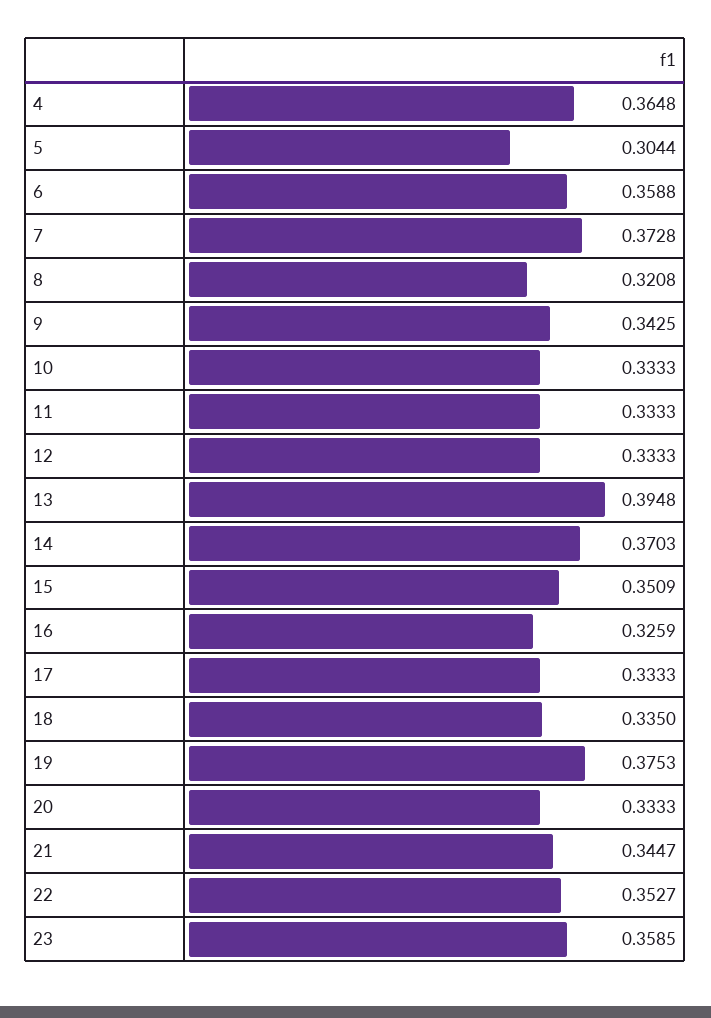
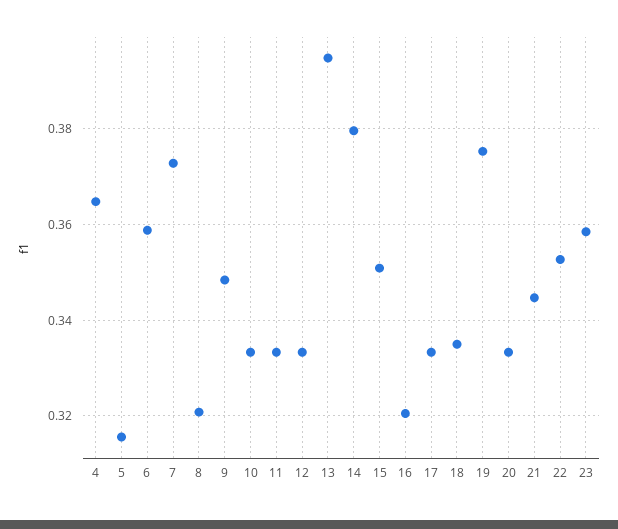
5: 0.3044 -> 0.316
9: 0.3425 -> 0.348
14: 0.3703 -> 0.38
16: 0.3259 -> 0.32

